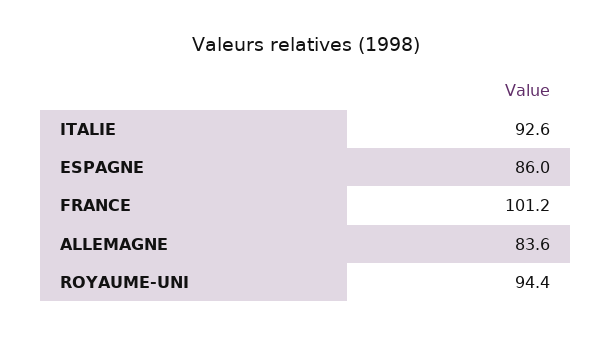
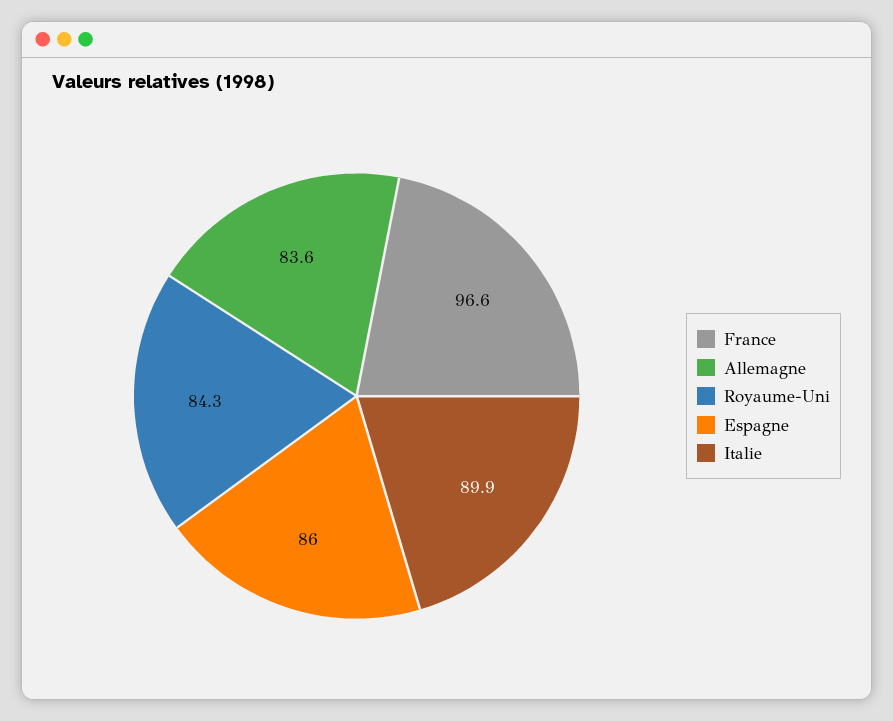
ITALIE: 92.6 -> 89.9
FRANCE: 101.2 -> 96.6
ROYAUME-UNI: 94.4 -> 84.3

